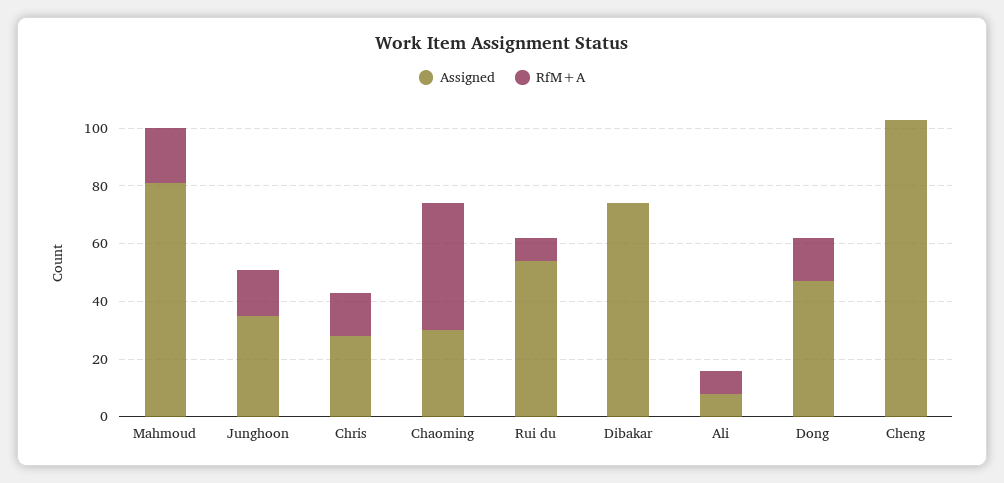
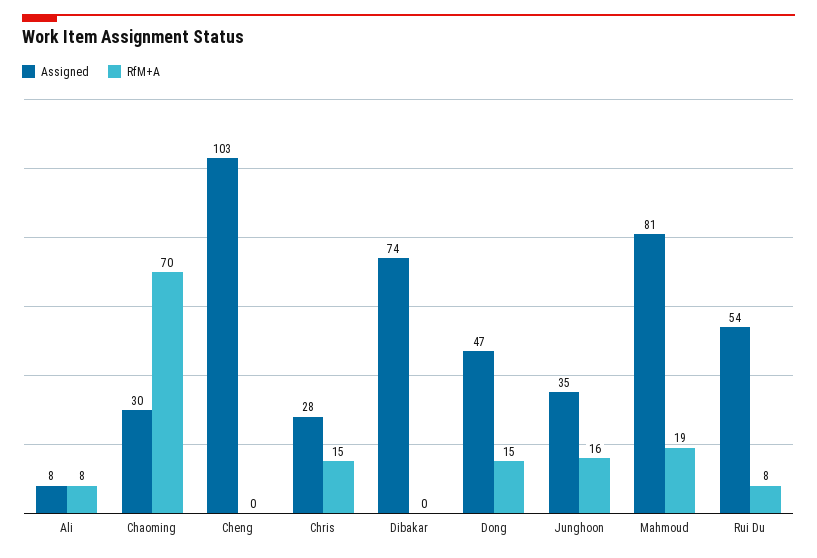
RfM+A, Chaoming: 45 -> 70

